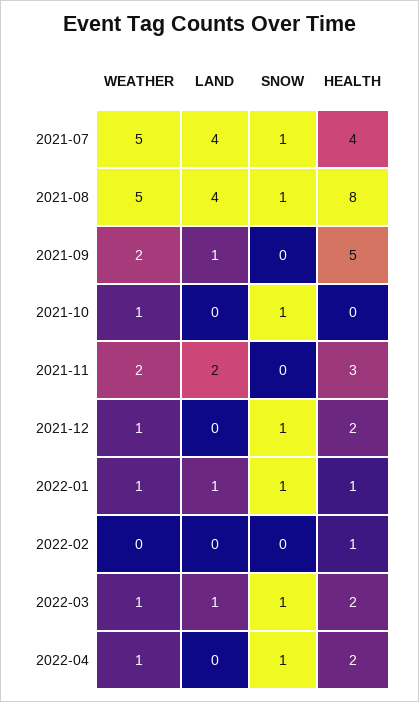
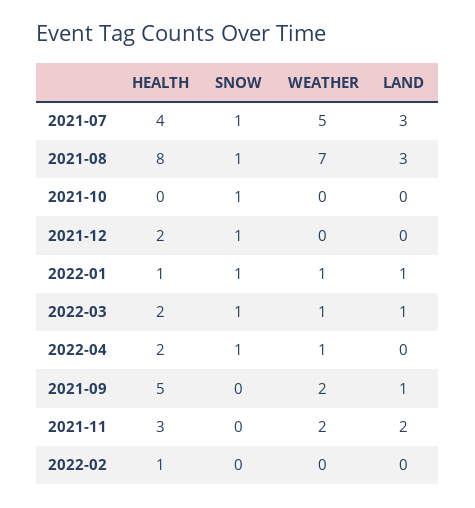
LAND, 2021-07: 4 -> 3
WEATHER, 2021-08: 5 -> 7
LAND, 2021-08: 4 -> 3
WEATHER, 2021-10: 1 -> 0
WEATHER, 2021-12: 1 -> 0

